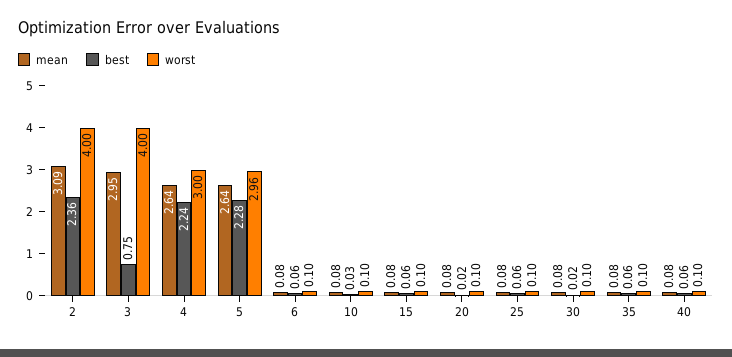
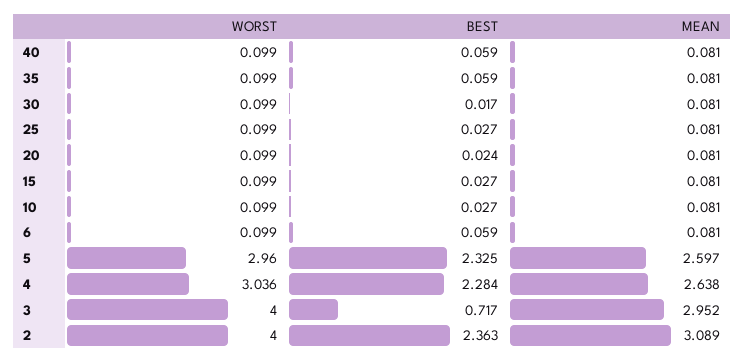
best, 3: 0.75 -> 0.717
best, 4: 2.24 -> 2.284
worst, 4: 3 -> 3.036
mean, 5: 2.64 -> 2.597
best, 5: 2.28 -> 2.325
best, 15: 0.06 -> 0.027
best, 25: 0.06 -> 0.027

